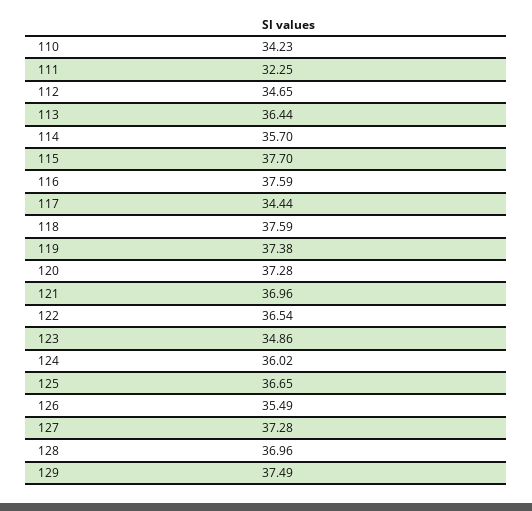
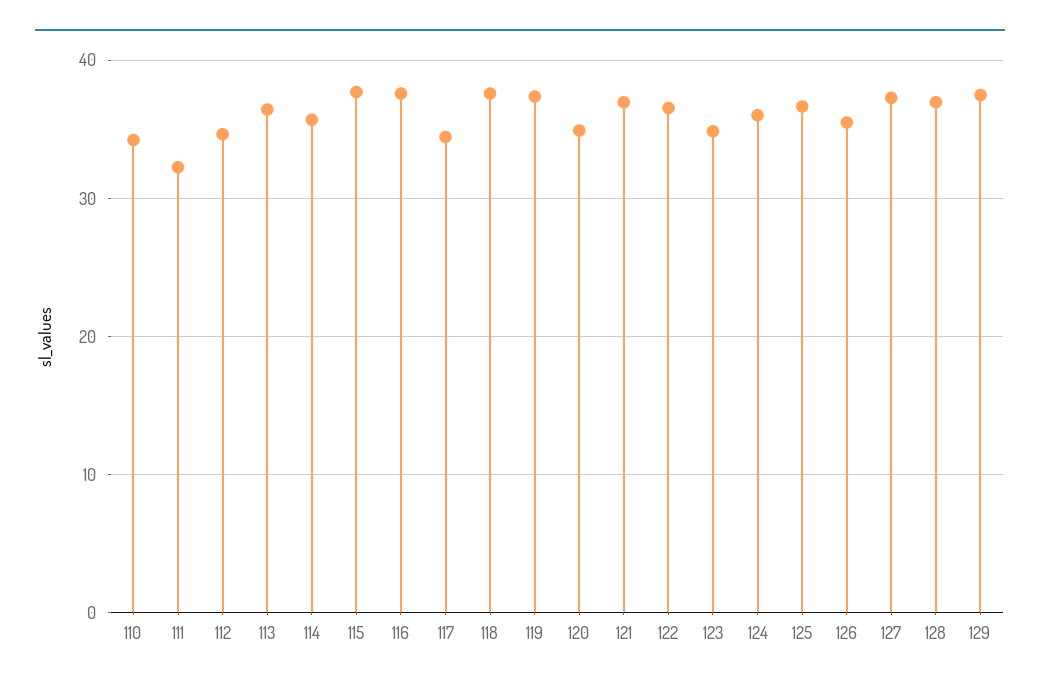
120: 37.28 -> 35

